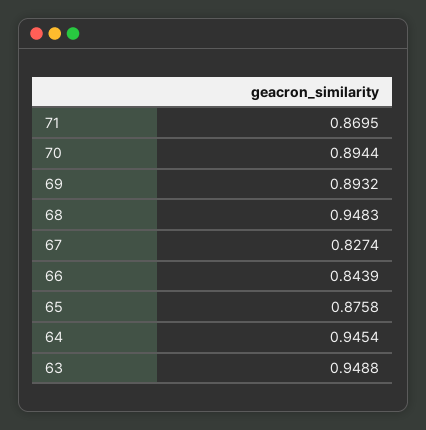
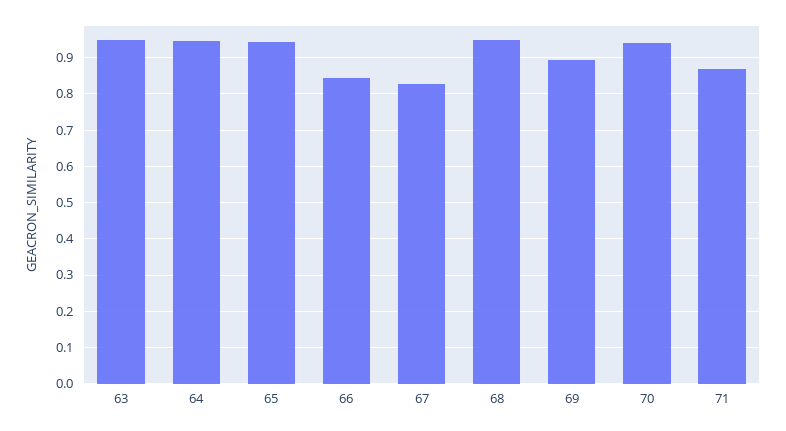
70: 0.8944 -> 0.94
65: 0.8758 -> 0.94

